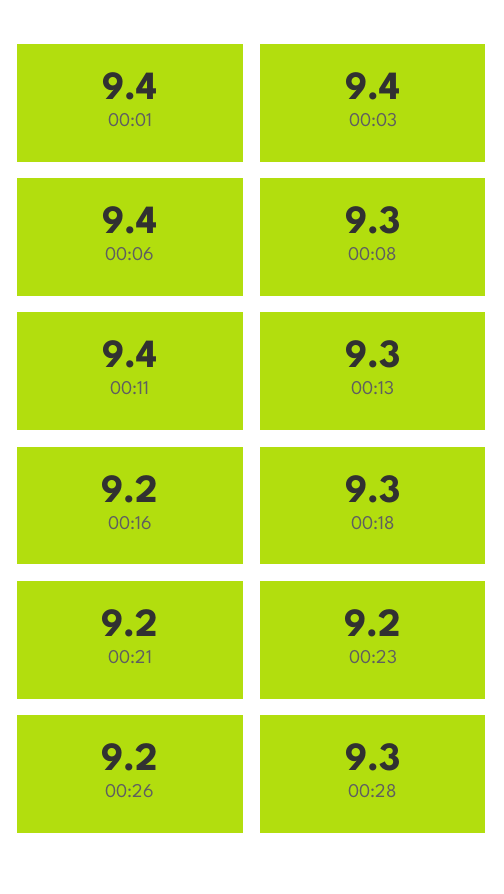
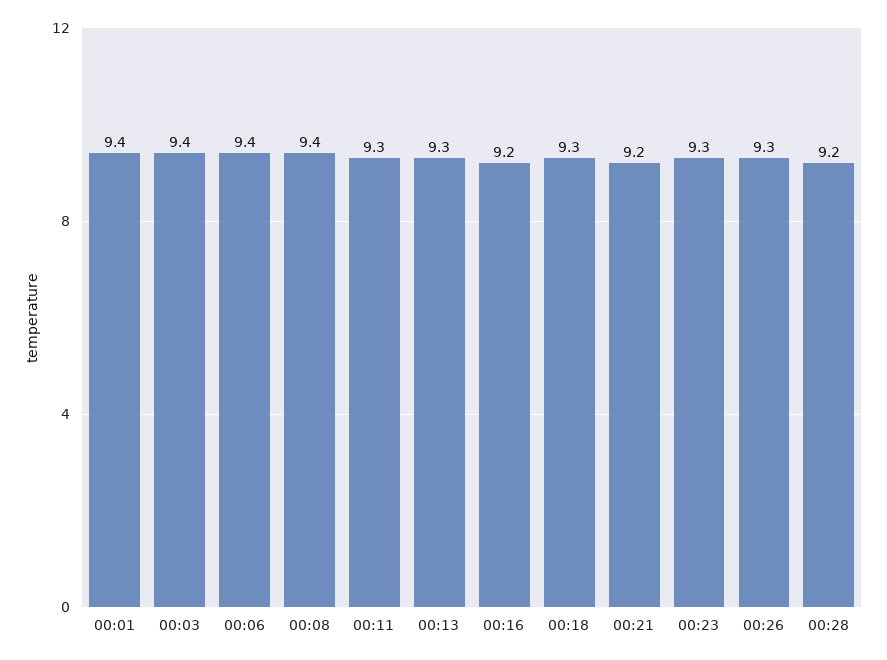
00:08: 9.3 -> 9.4
00:11: 9.4 -> 9.3
00:23: 9.2 -> 9.3
00:26: 9.2 -> 9.3
00:28: 9.3 -> 9.2

